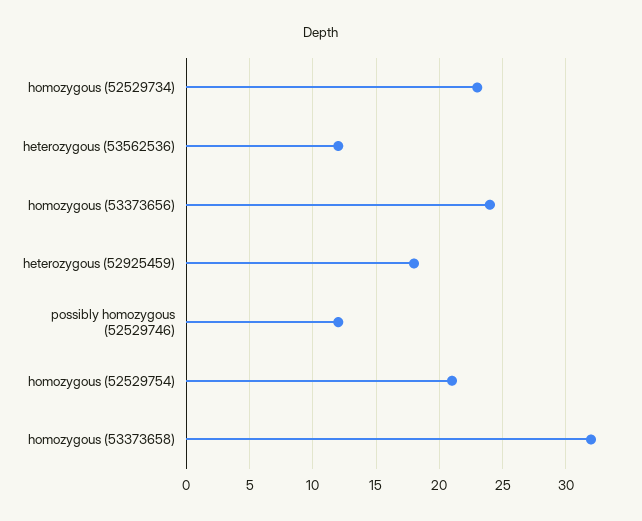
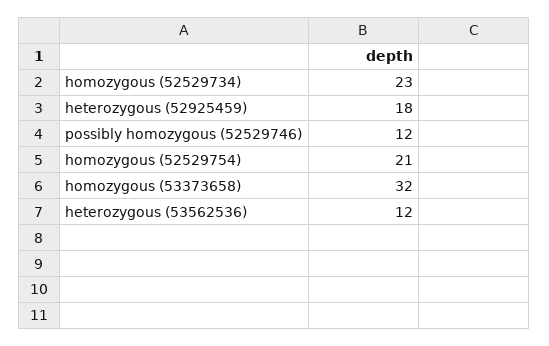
homozygous (53373656): 24 -> none

